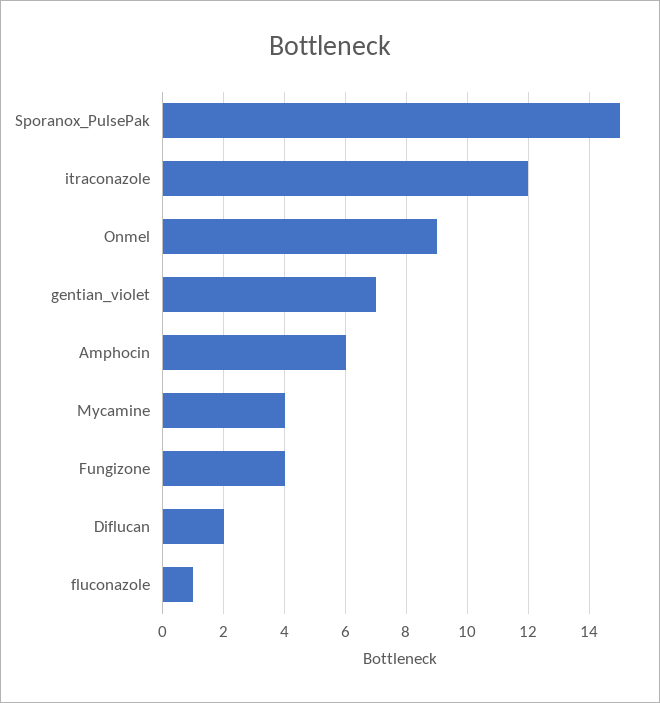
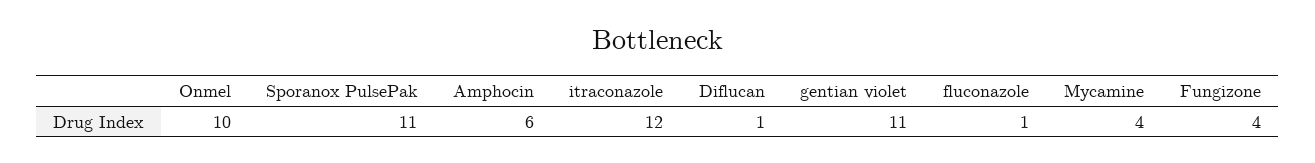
Sporanox_PulsePak: 15 -> 11
Onmel: 9 -> 10
gentian_violet: 7 -> 11
Diflucan: 2 -> 1

